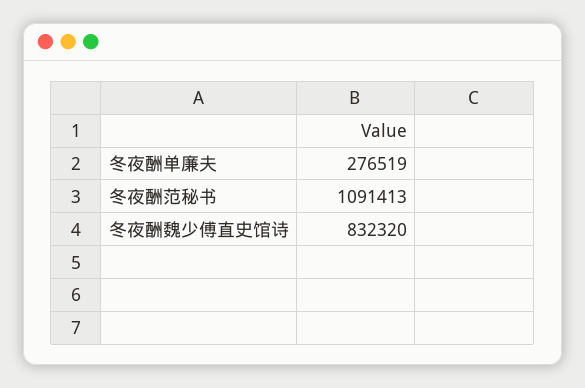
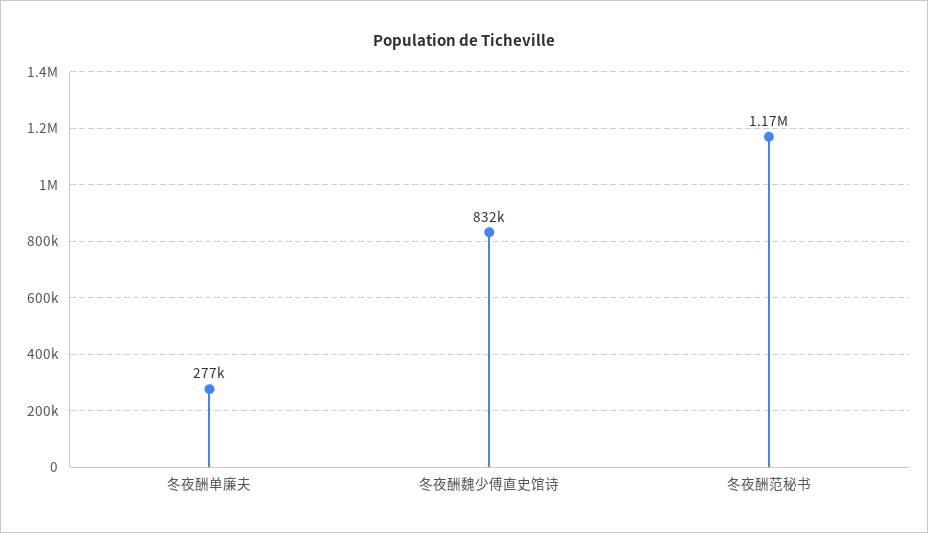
冬夜酬范秘书: 1091413 -> 1170000

